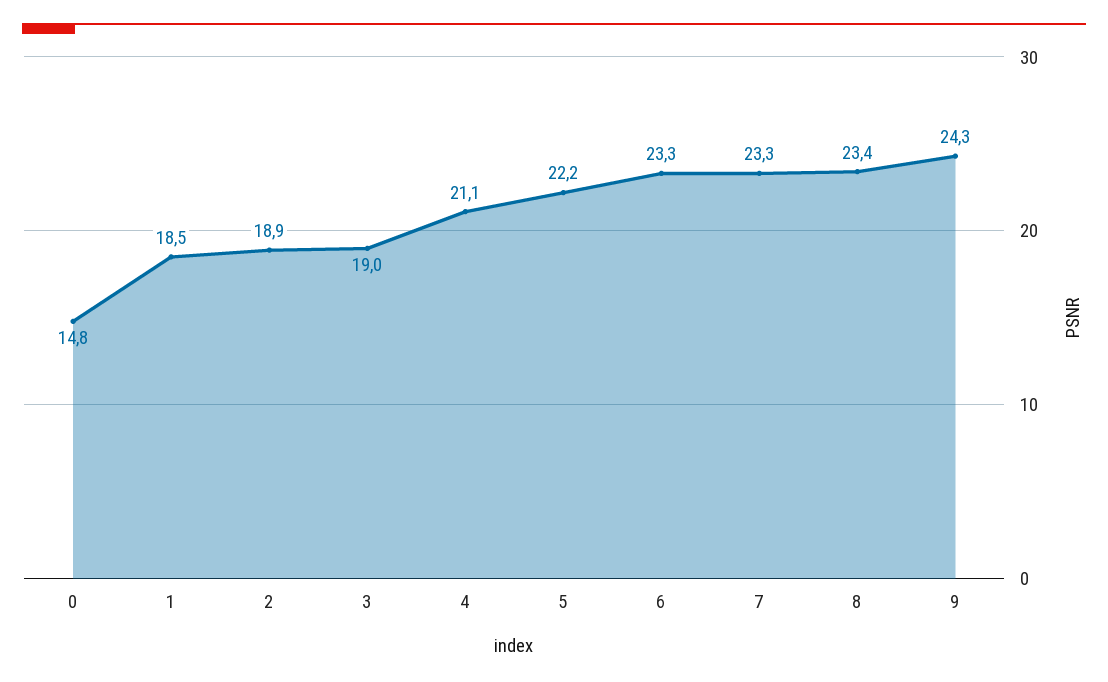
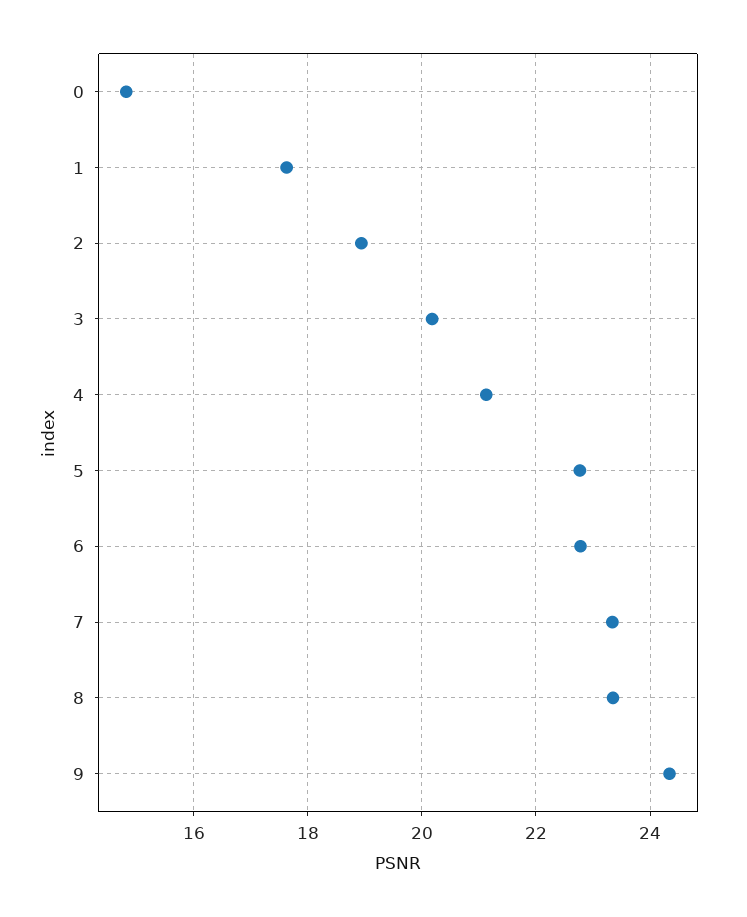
1: 18.5 -> 17.6
3: 19 -> 20.2
5: 22.2 -> 22.8
6: 23.3 -> 22.8

